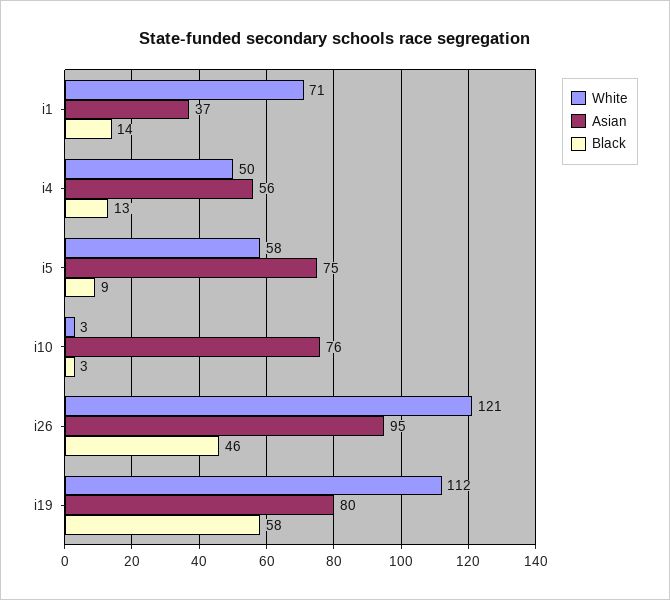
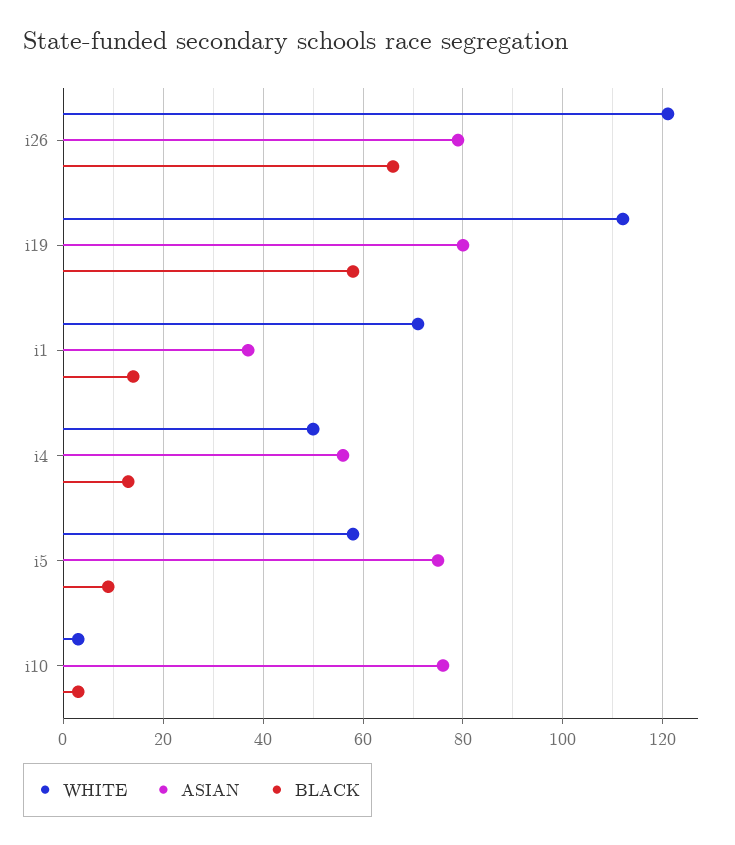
Asian, i26: 95 -> 80
Black, i26: 46 -> 65

